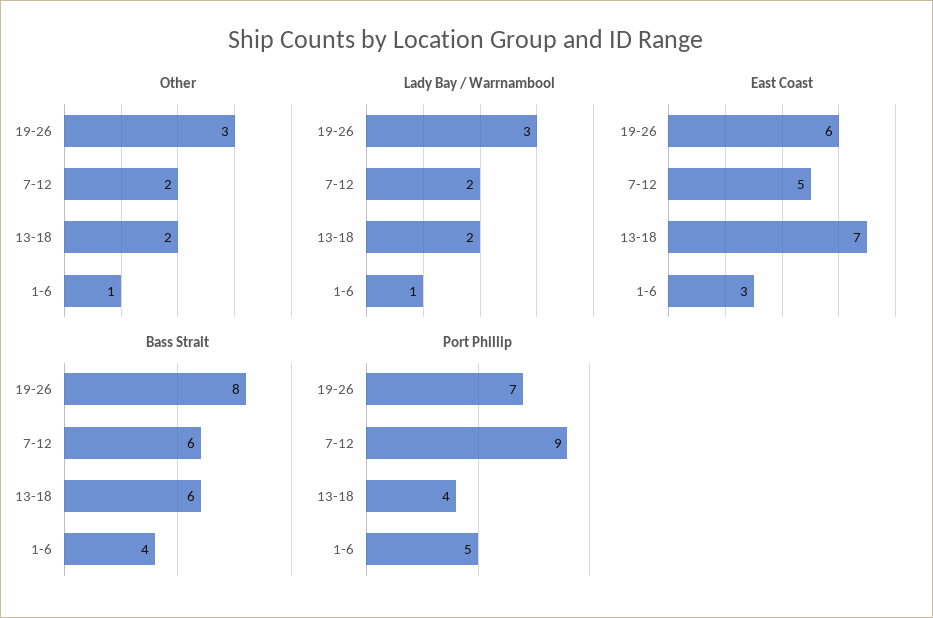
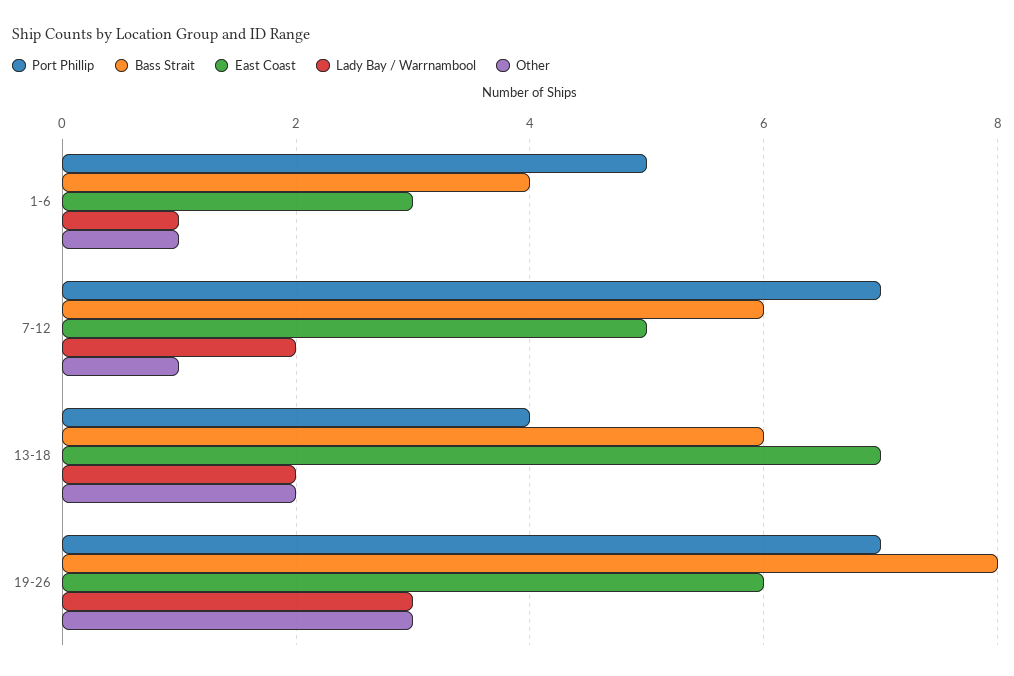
Other, 7-12: 2 -> 1
Port Phillip, 7-12: 9 -> 7

